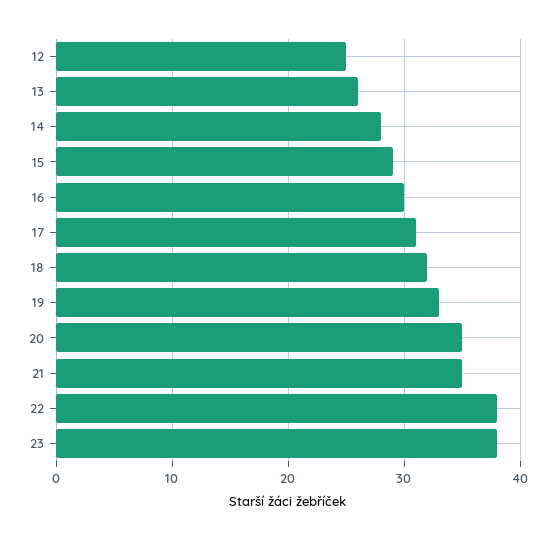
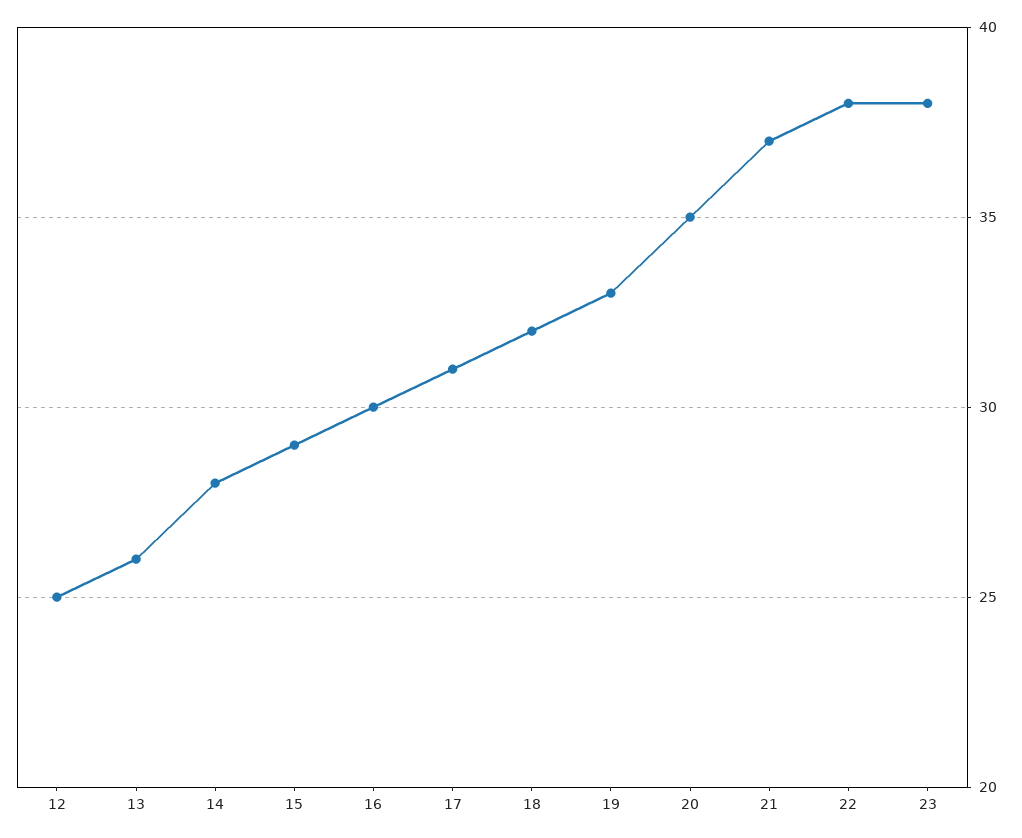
21: 35 -> 37

